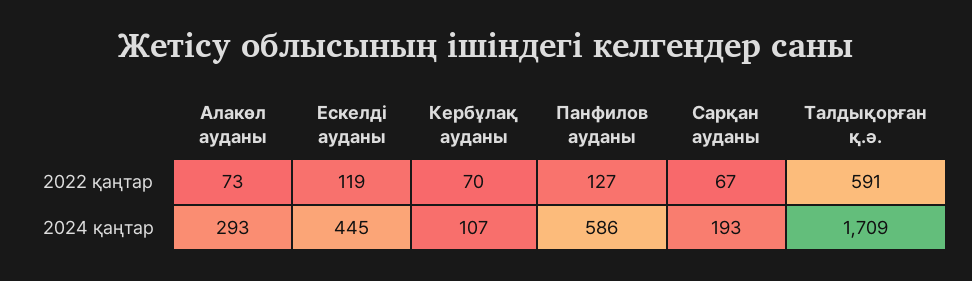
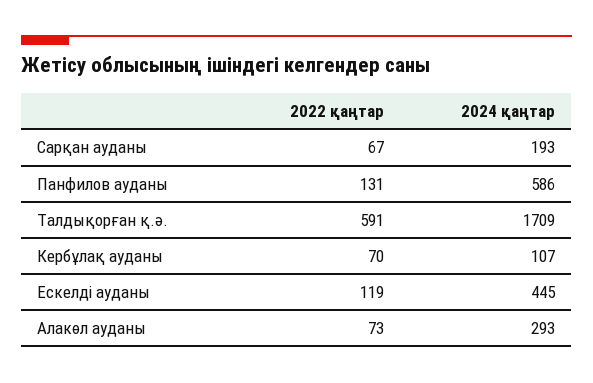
Панфилов ауданы, 2022 қаңтар: 127 -> 131

